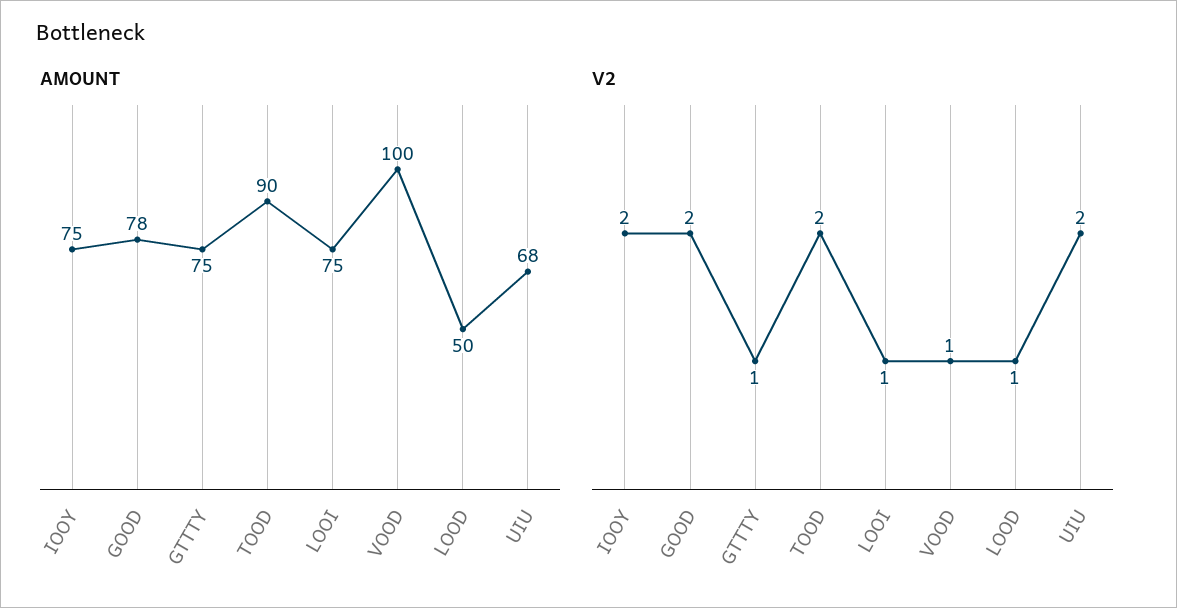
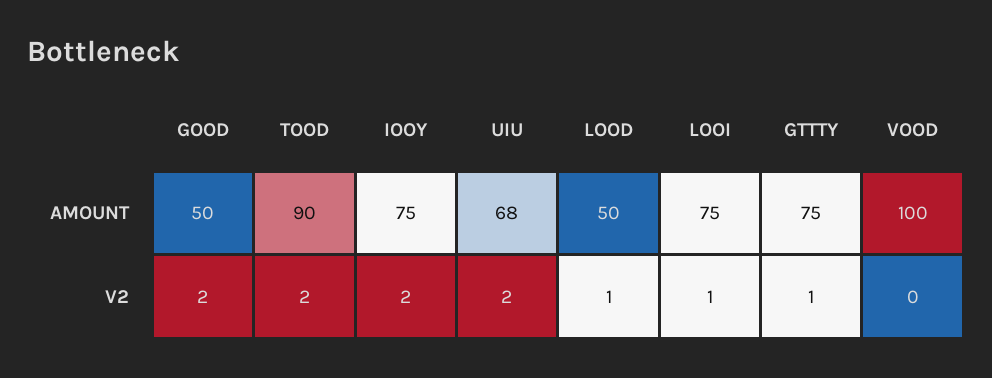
AMOUNT, GOOD: 78 -> 50
V2, VOOD: 1 -> 0

